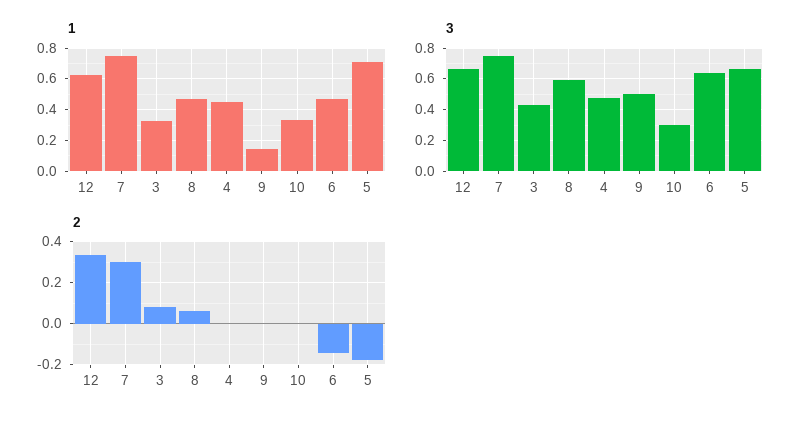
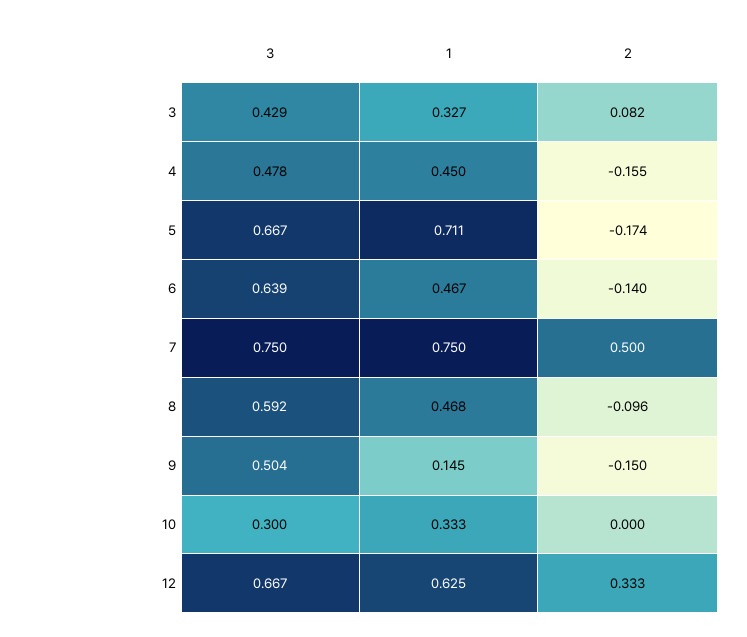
2, 7: 0.3 -> 0.5
2, 8: 0.05 -> -0.096
2, 4: 0 -> -0.155
2, 9: 0 -> -0.15

